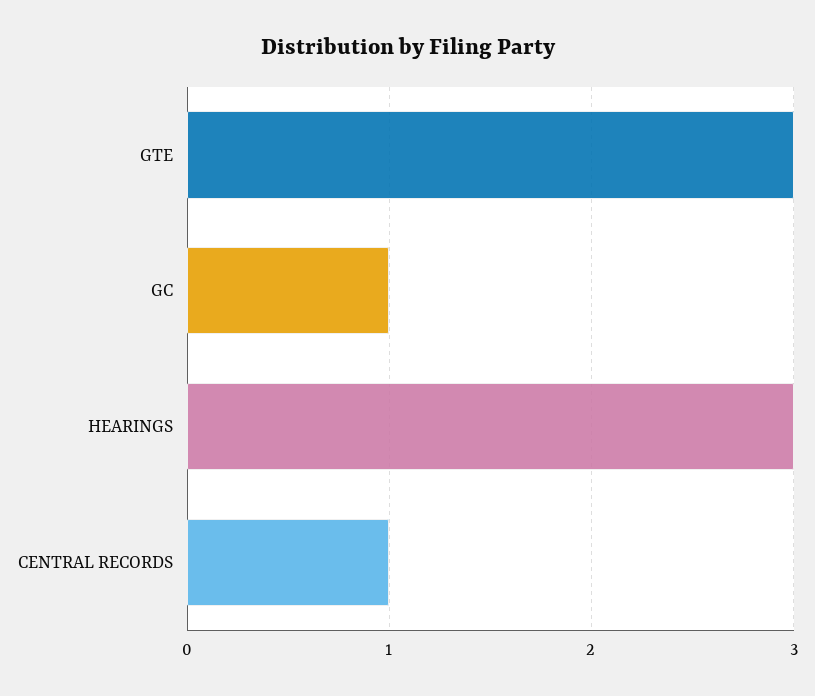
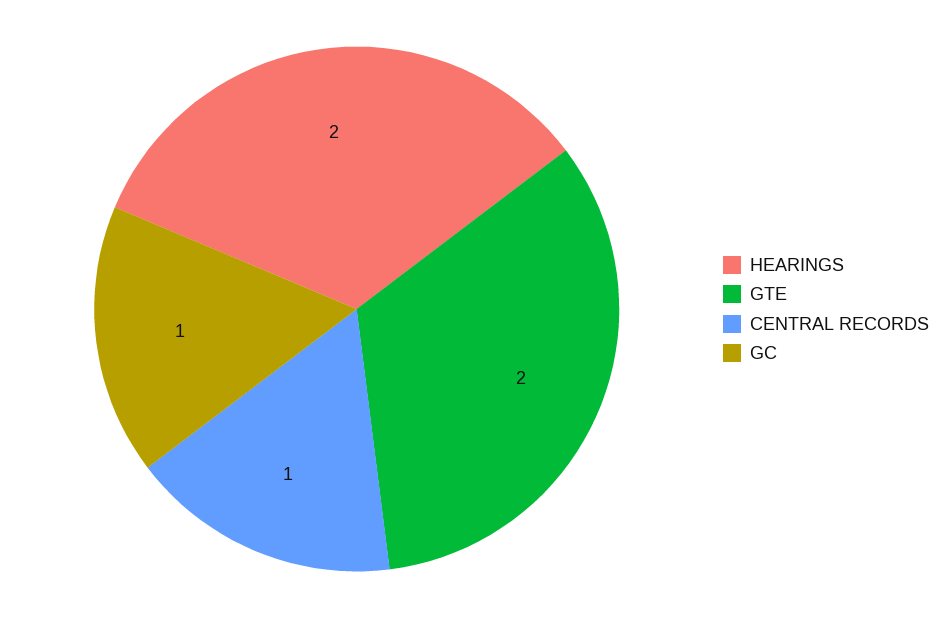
GTE: 3 -> 2
HEARINGS: 3 -> 2

